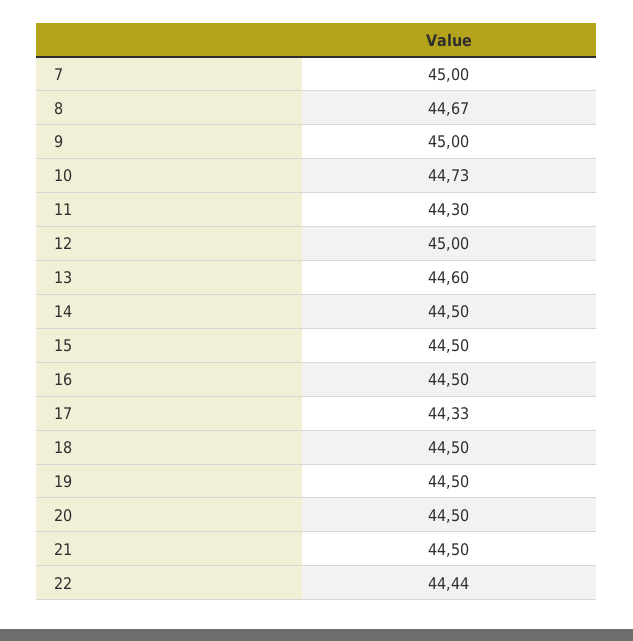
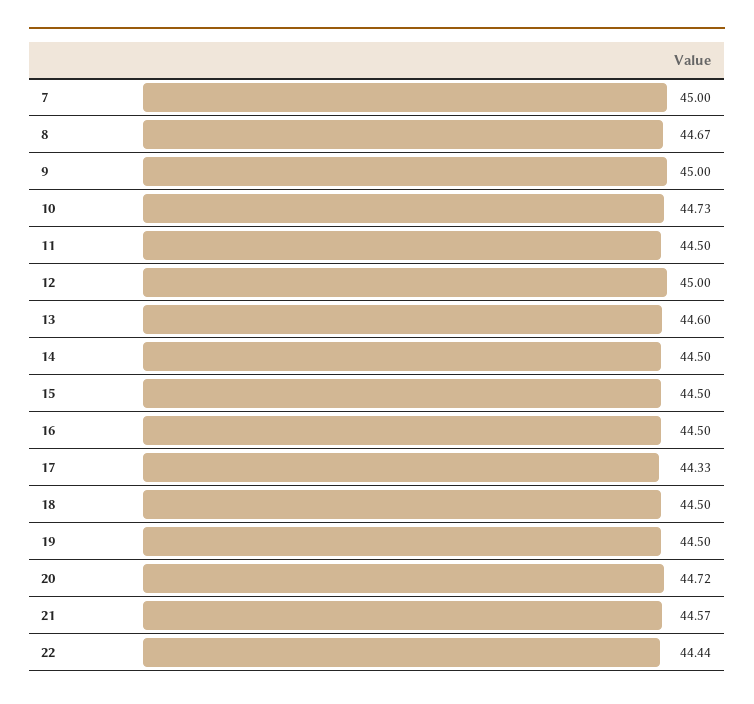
11: 44.3 -> 44.5
20: 44.5 -> 44.72
21: 44.5 -> 44.57

